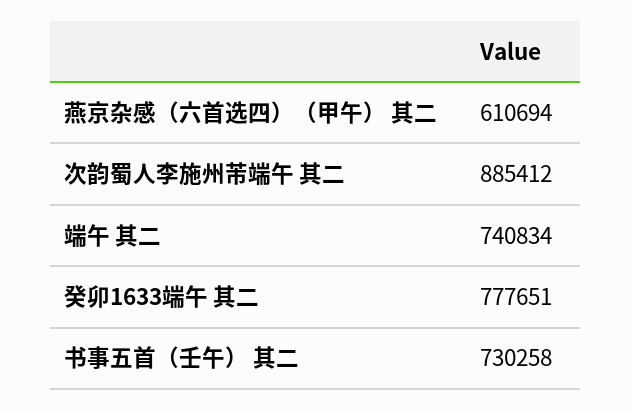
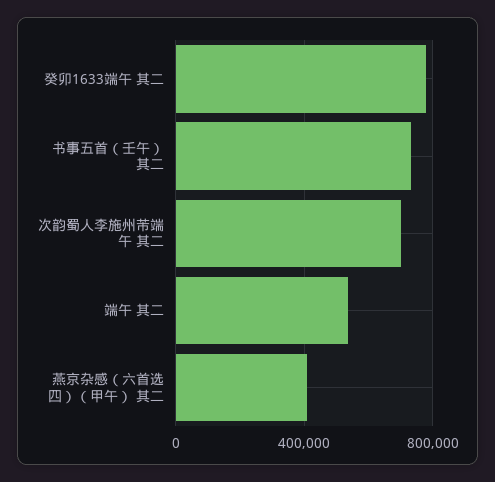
燕京杂感（六首选四）（甲午） 其二: 610694 -> 400000
次韵蜀人李施州芾端午 其二: 885412 -> 700000
端午 其二: 740834 -> 550000

